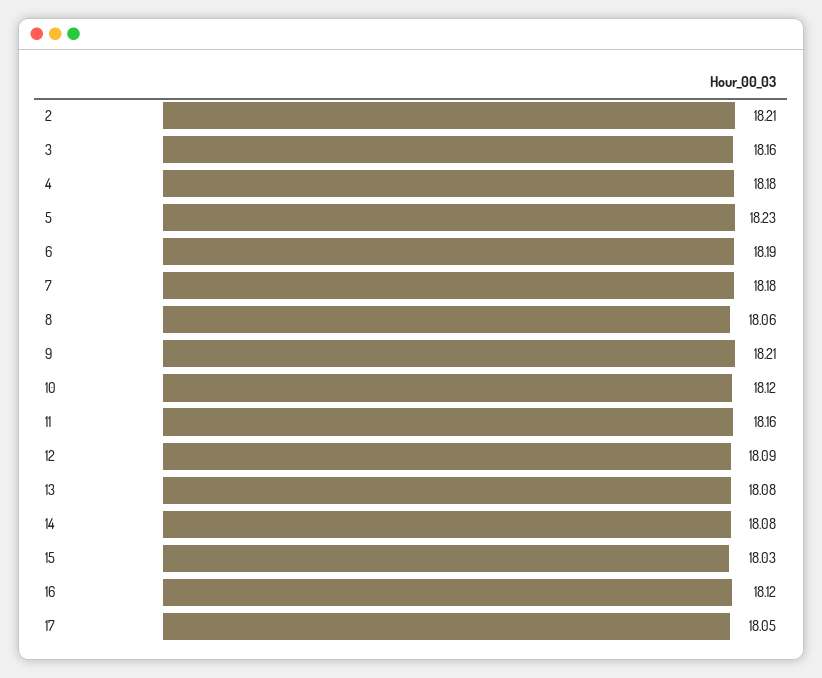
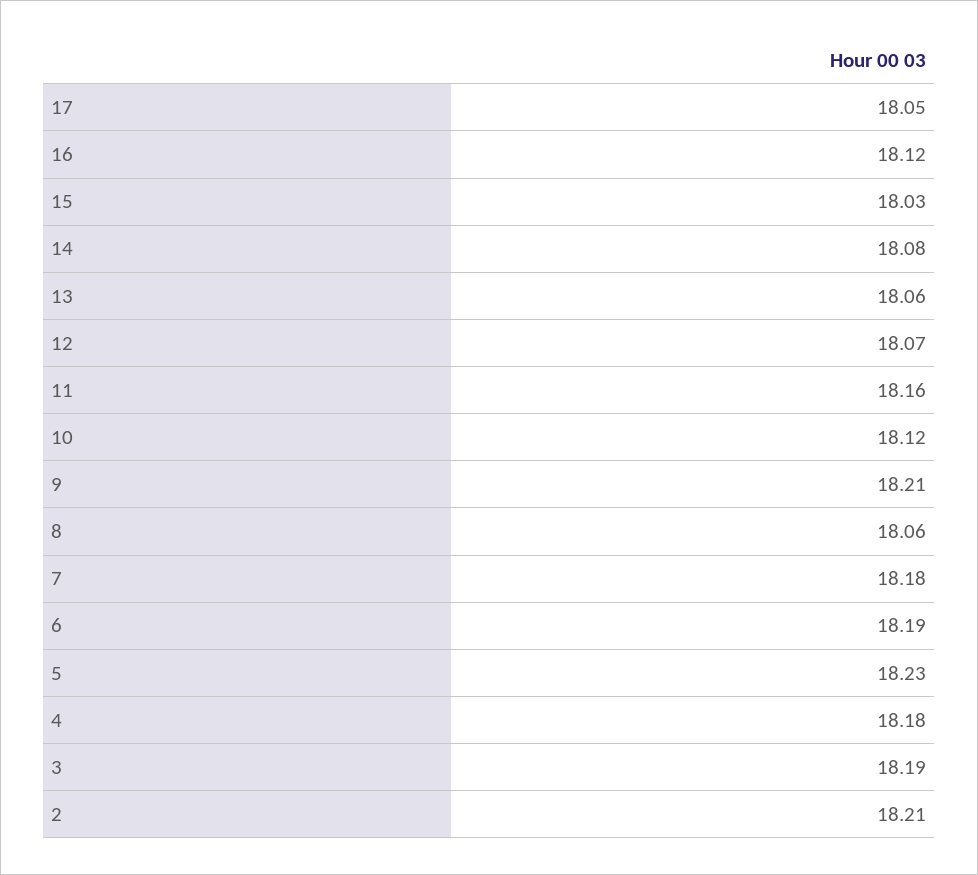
3: 18.16 -> 18.19
12: 18.09 -> 18.07
13: 18.08 -> 18.06

